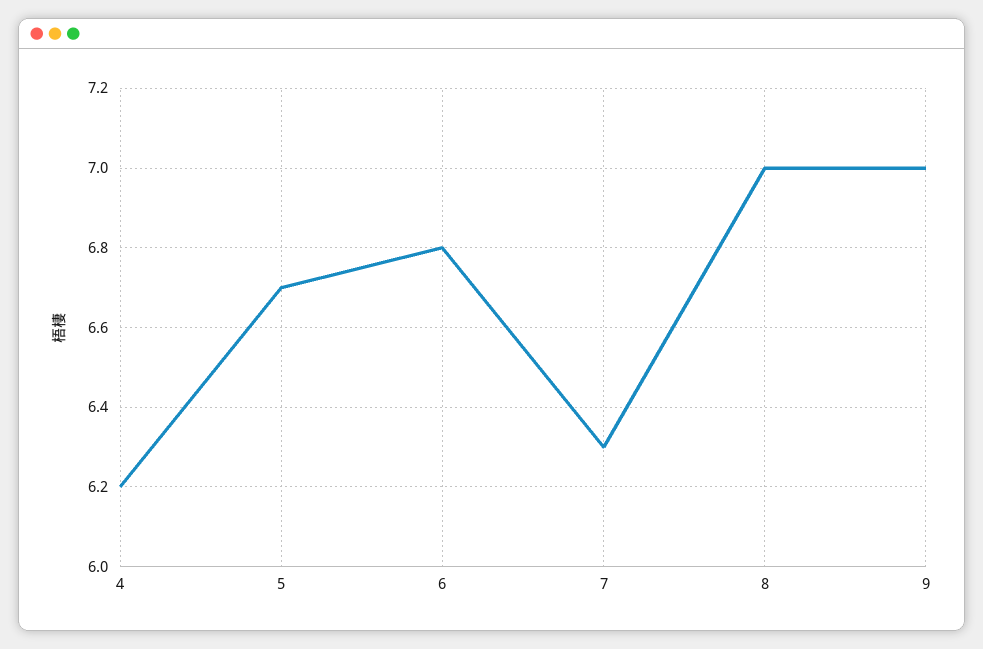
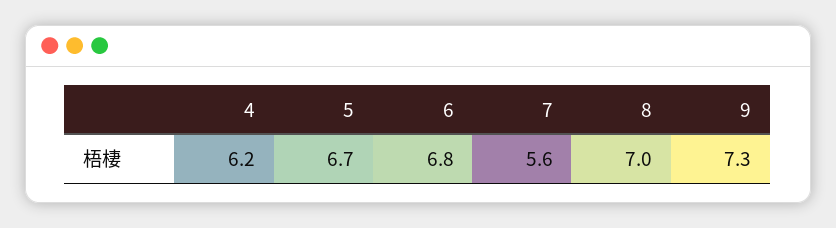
7: 6.3 -> 5.6
9: 7 -> 7.3

